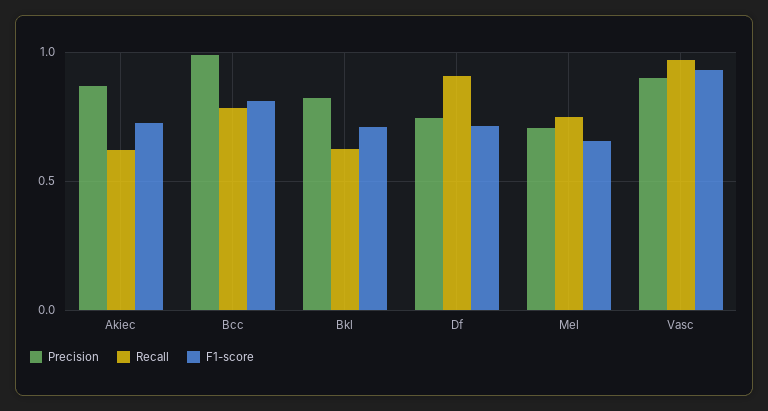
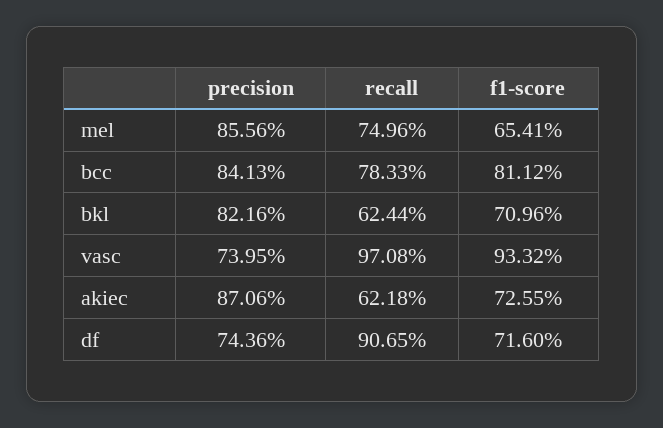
Precision, Bcc: 1 -> 0.8413
Precision, Mel: 0.7 -> 0.8556
Precision, Vasc: 0.9 -> 0.7395

